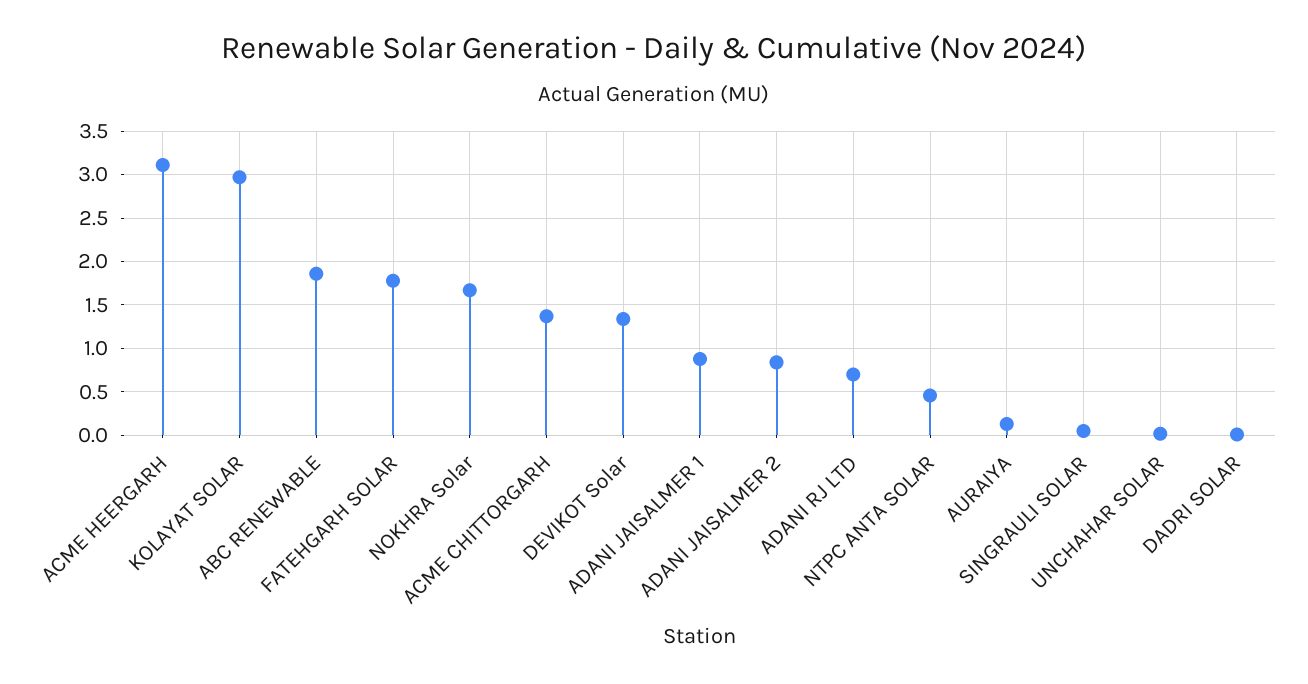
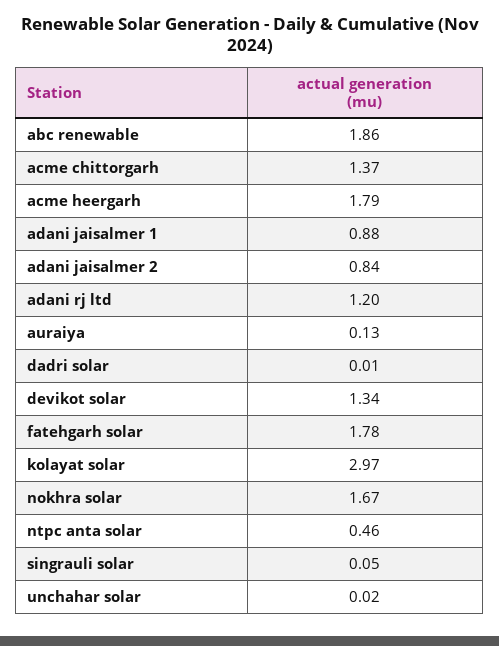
ACME HEERGARH: 3.1 -> 1.79
ADANI RJ LTD: 0.7 -> 1.2

